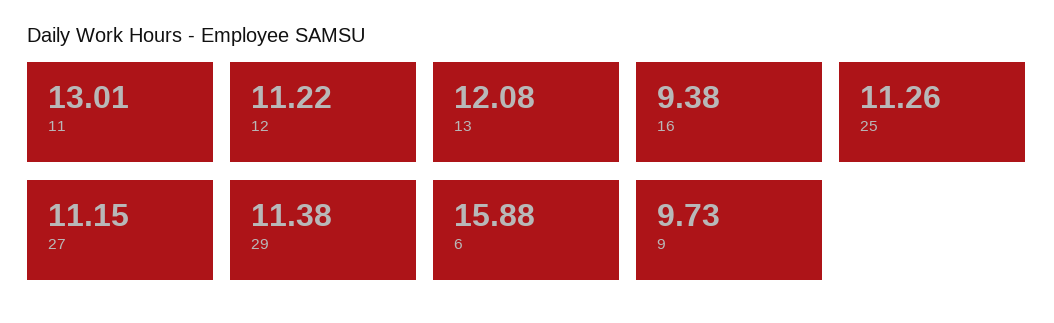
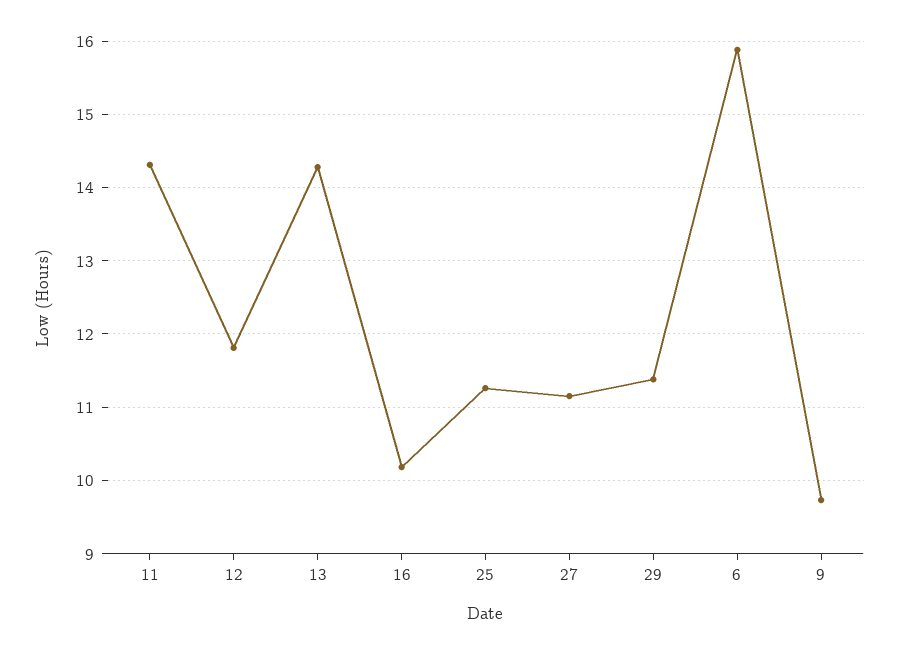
11: 13.01 -> 14.3
12: 11.22 -> 11.8
13: 12.08 -> 14.3
16: 9.38 -> 10.2

